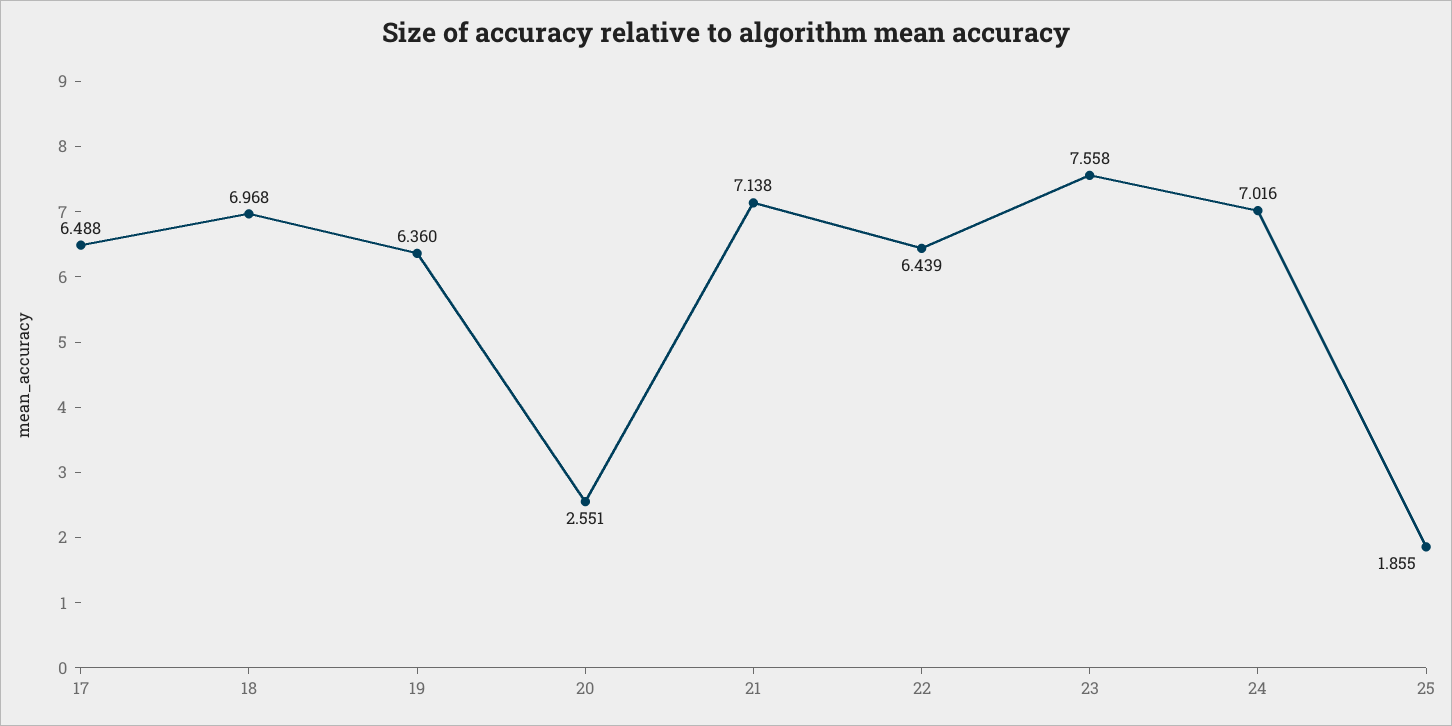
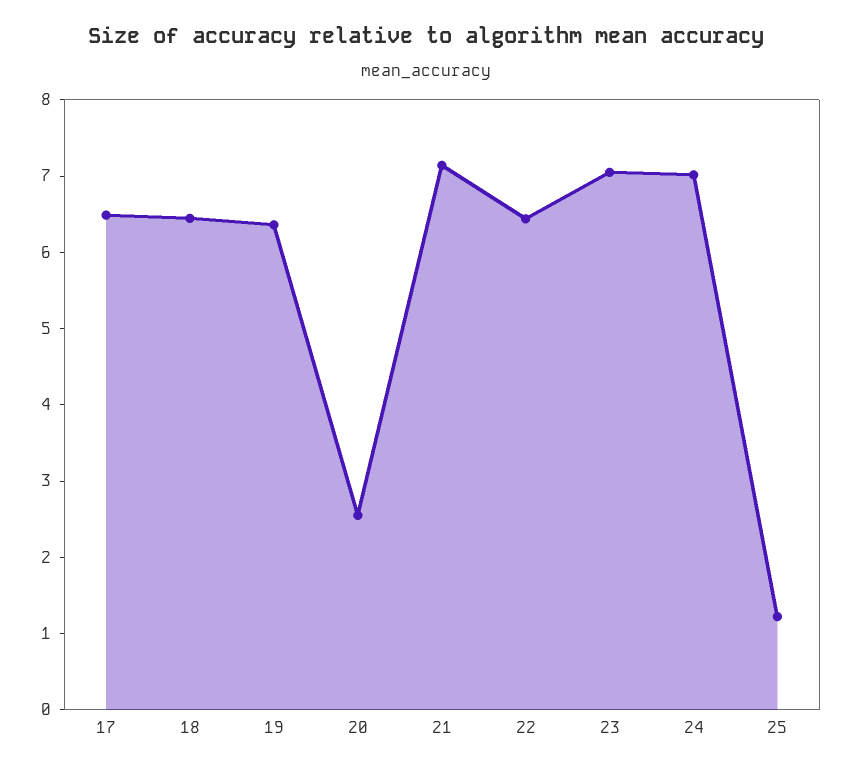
18: 6.968 -> 6.4
23: 7.558 -> 7
25: 1.855 -> 1.2

